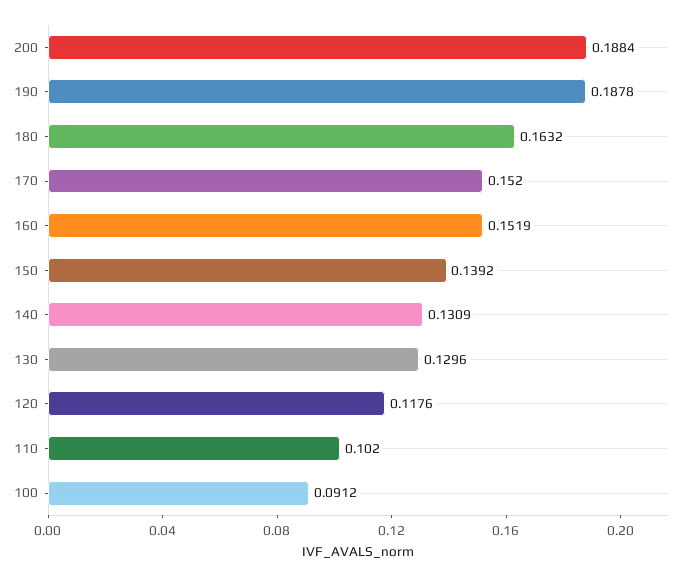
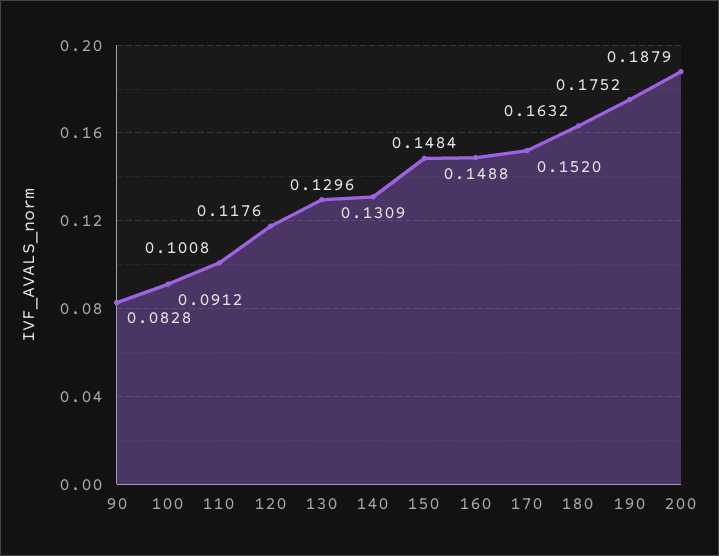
200: 0.1884 -> 0.1879
190: 0.1878 -> 0.1752
160: 0.1519 -> 0.1488
150: 0.1392 -> 0.1484
110: 0.102 -> 0.1008
90: none -> 0.0828

